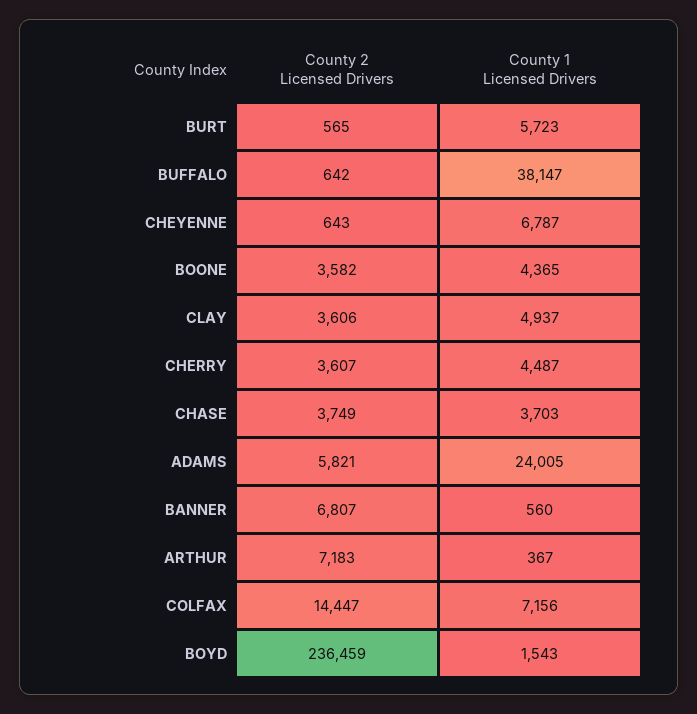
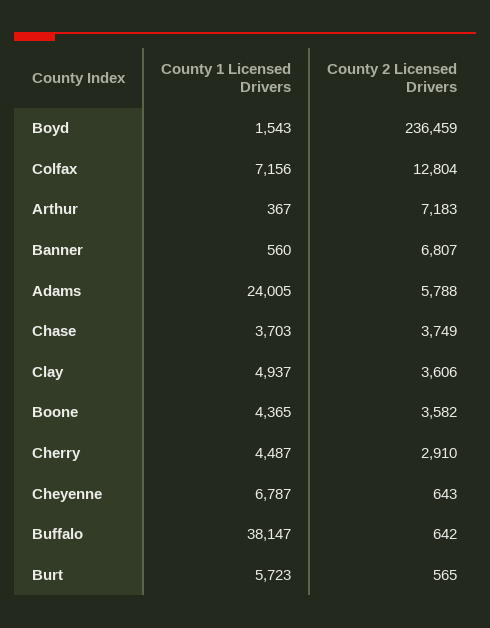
County 2 Licensed Drivers, CHERRY: 3607 -> 2910
County 2 Licensed Drivers, ADAMS: 5821 -> 5788
County 2 Licensed Drivers, COLFAX: 14447 -> 12804

